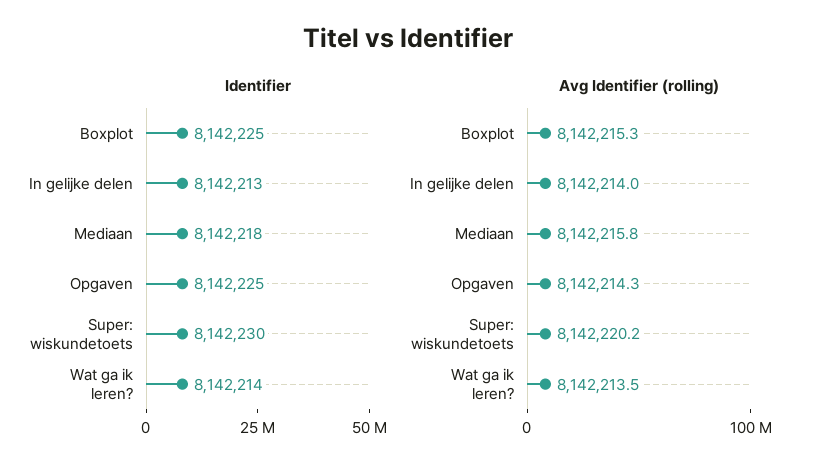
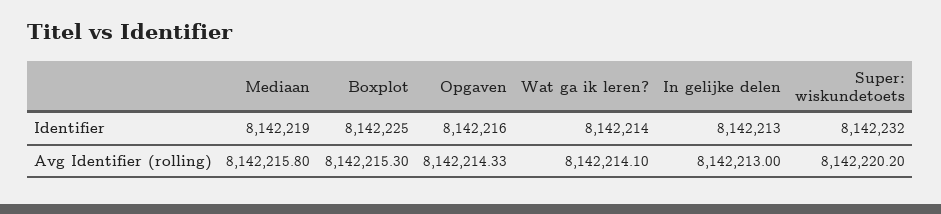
Identifier, Mediaan: 8142218 -> 8142219
Identifier, Opgaven: 8142225 -> 8142216
Identifier, Super: wiskundetoets: 8142230 -> 8142232
Avg Identifier (rolling), In gelijke delen: 8142214 -> 8142213
Avg Identifier (rolling), Wat ga ik leren?: 8142213.5 -> 8142214.1

